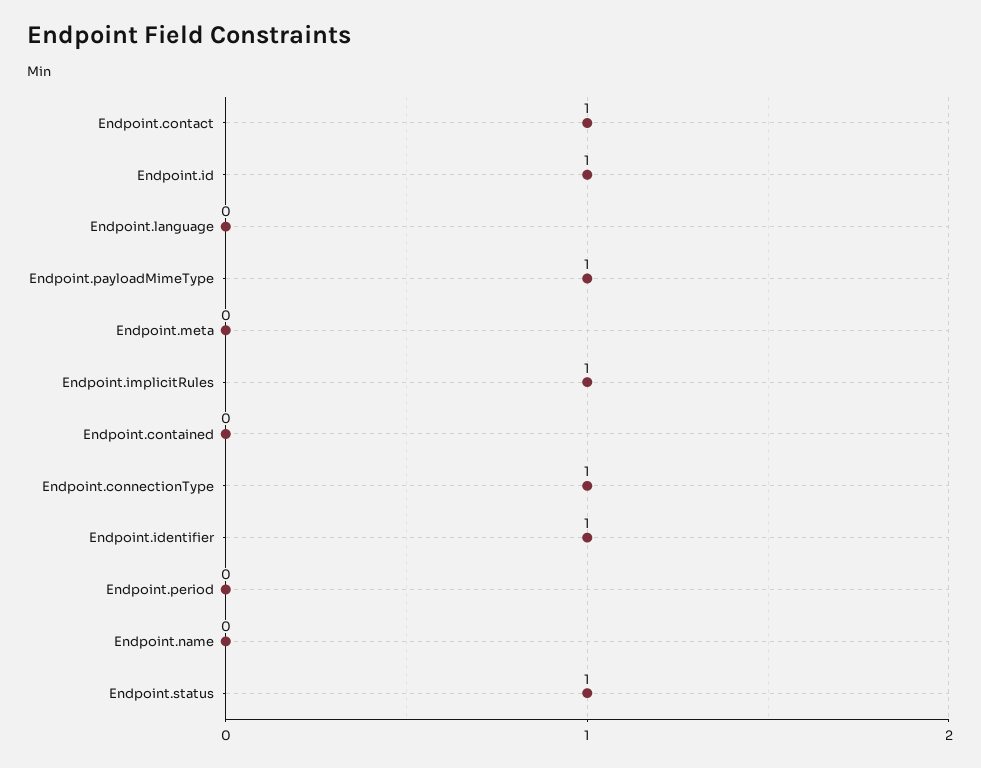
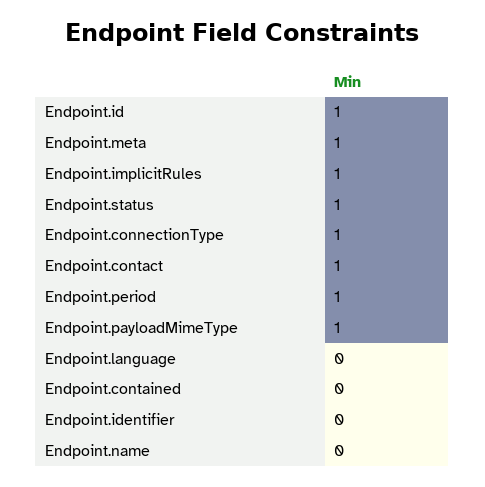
Endpoint.meta: 0 -> 1
Endpoint.identifier: 1 -> 0
Endpoint.period: 0 -> 1

